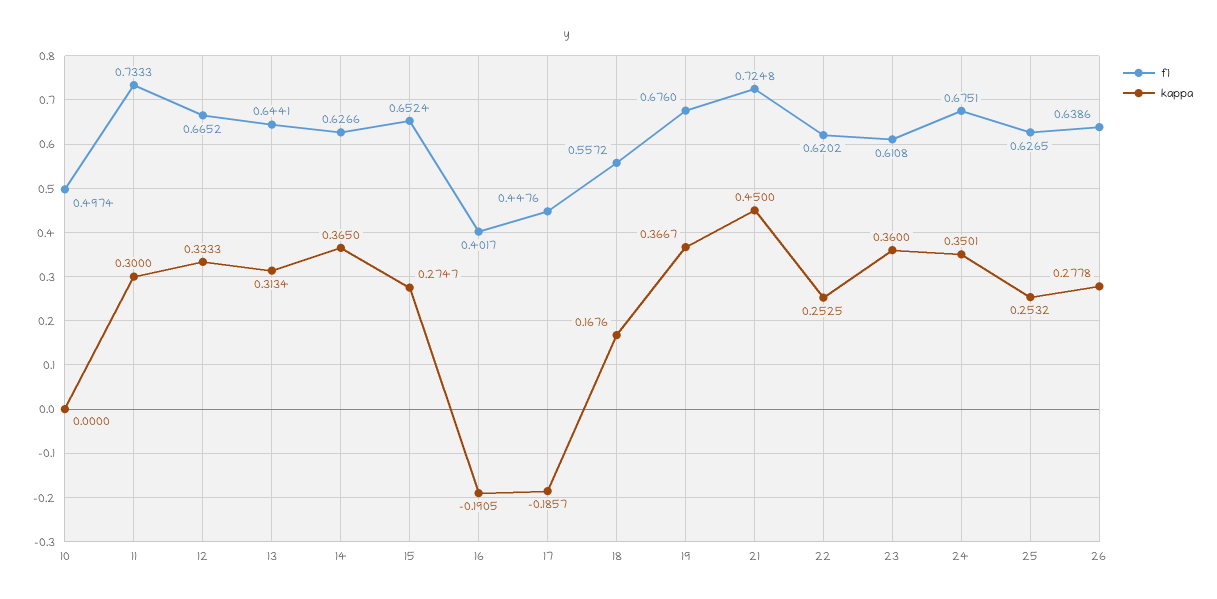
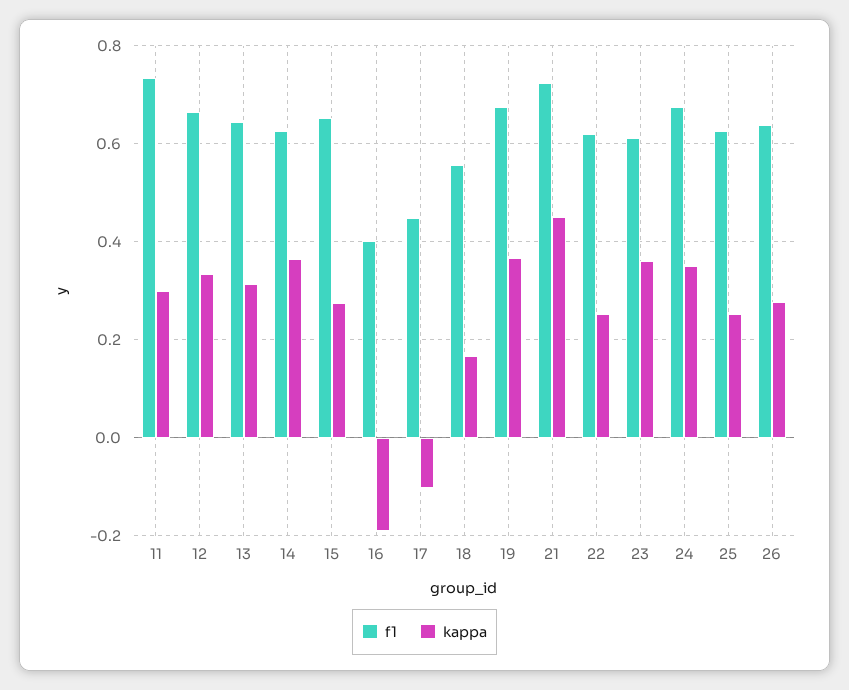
f1, 10: 0.4974 -> none
kappa, 10: 0 -> none
kappa, 17: -0.1857 -> -0.1

